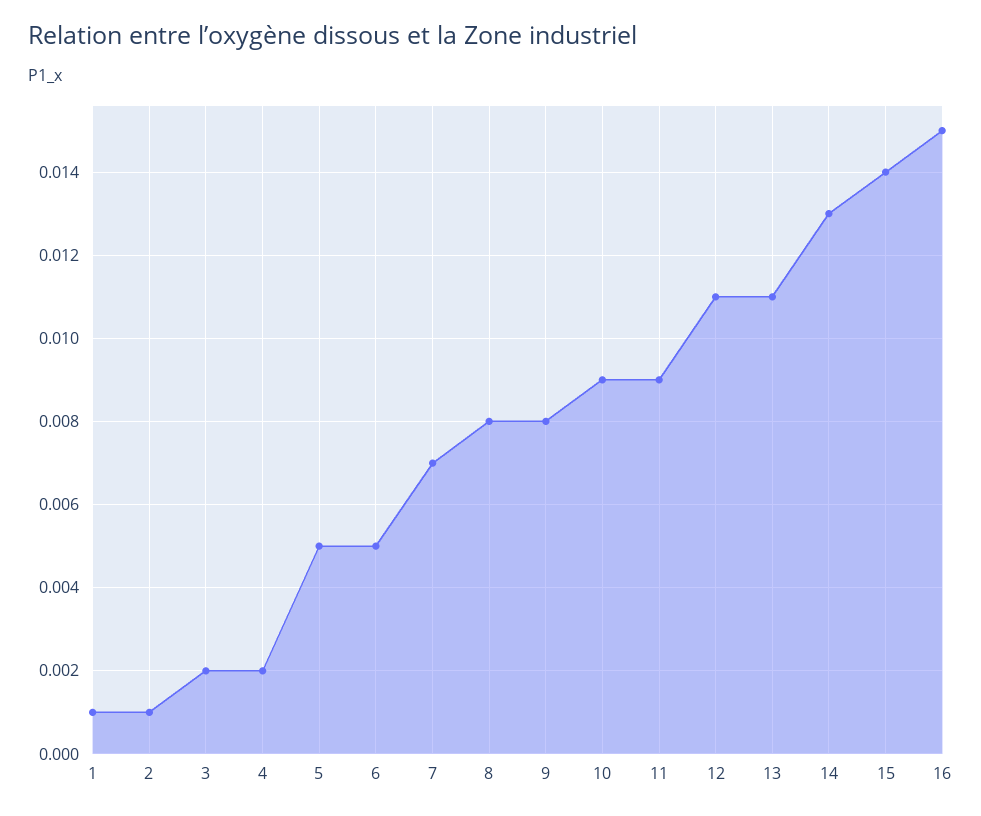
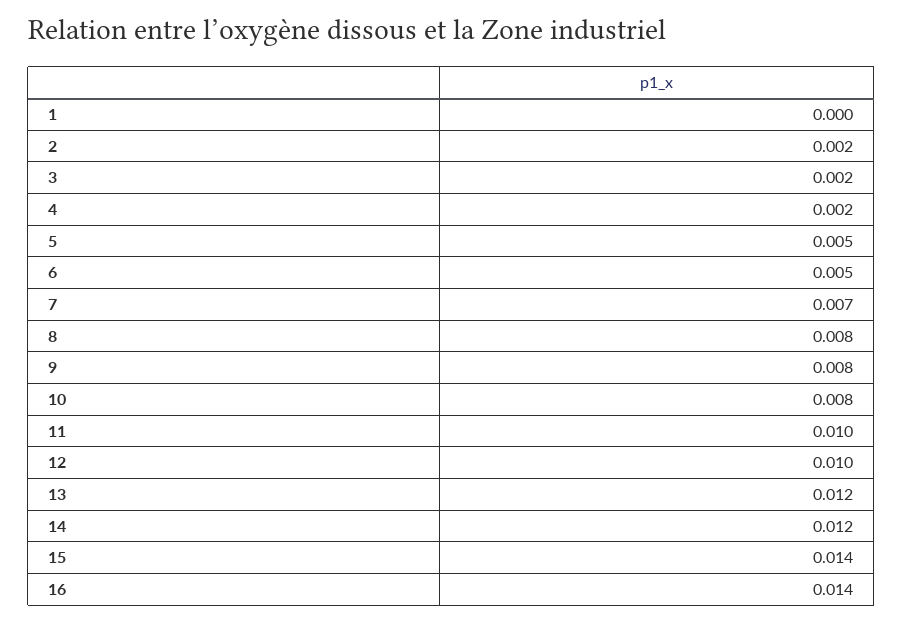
1: 0.001 -> 0
2: 0.001 -> 0.002
10: 0.009 -> 0.008
11: 0.009 -> 0.01
12: 0.011 -> 0.01
13: 0.011 -> 0.012
14: 0.013 -> 0.012
16: 0.015 -> 0.014

